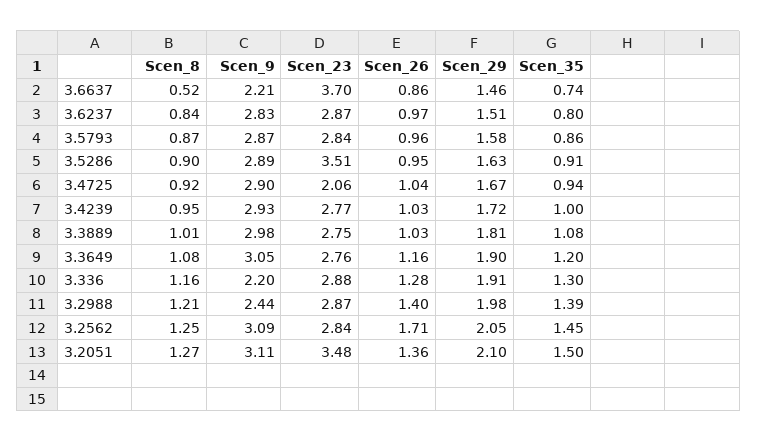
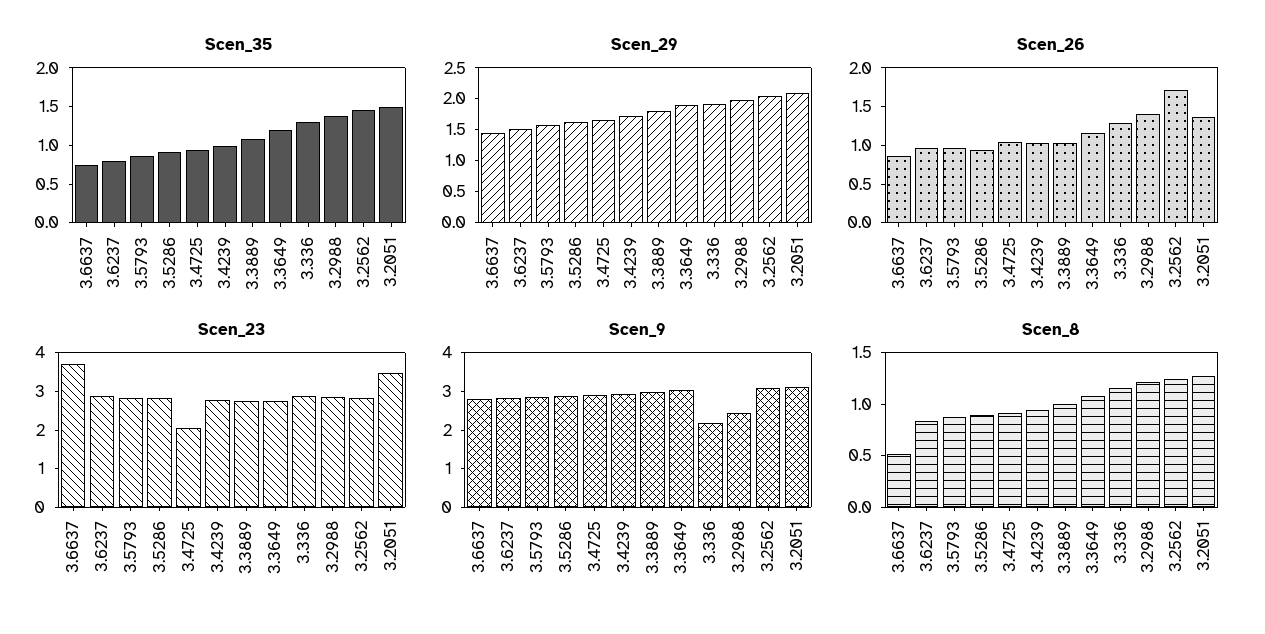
Scen_9, 3.6637: 2.21 -> 2.75
Scen_23, 3.5286: 3.51 -> 2.75

